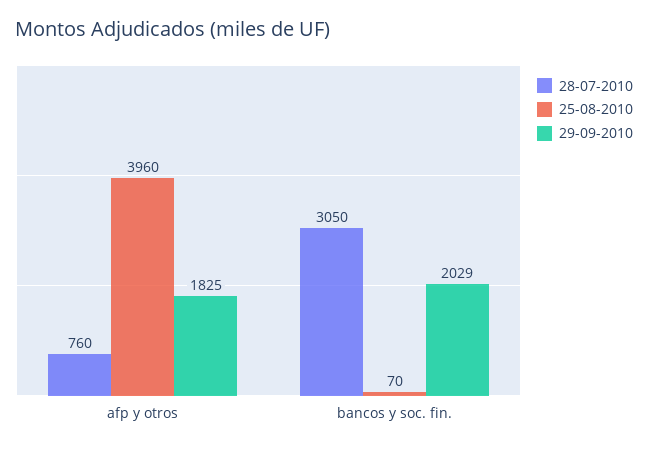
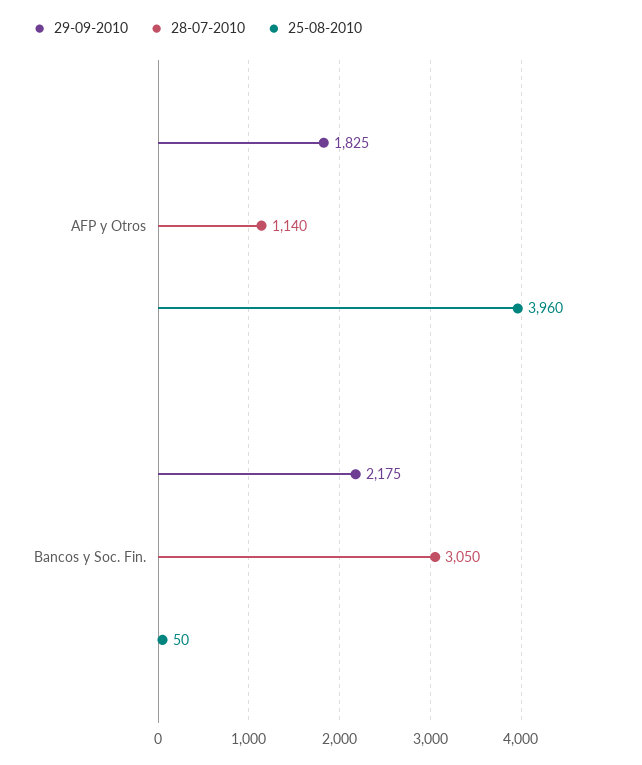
28-07-2010, afp y otros: 760 -> 1140
25-08-2010, bancos y soc. fin.: 70 -> 50
29-09-2010, bancos y soc. fin.: 2029 -> 2175

